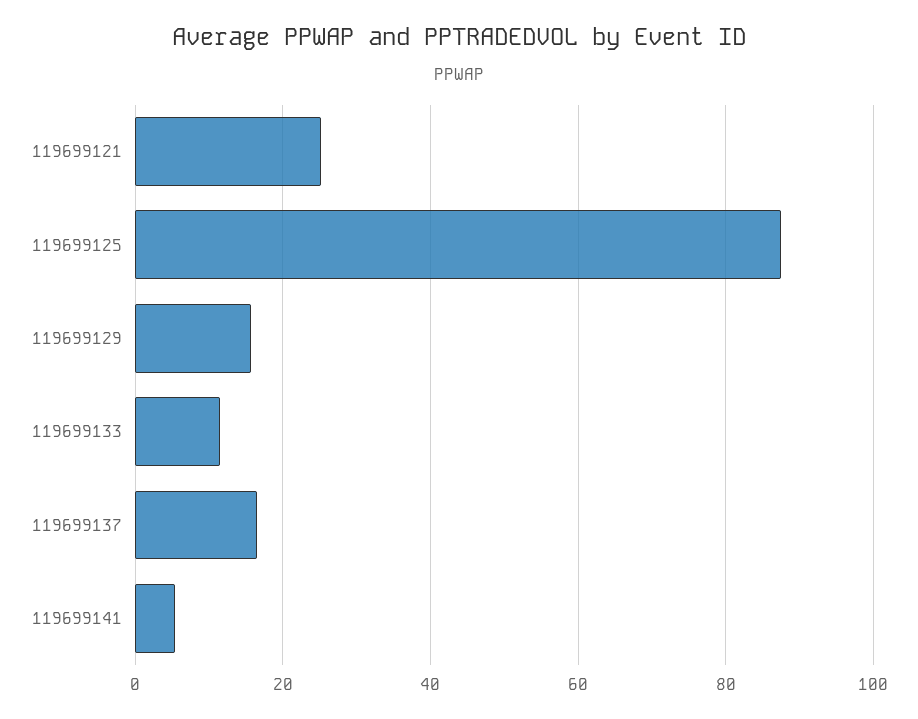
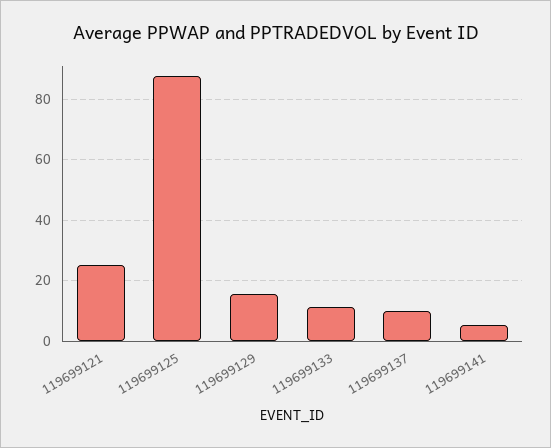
119699137: 16 -> 10

